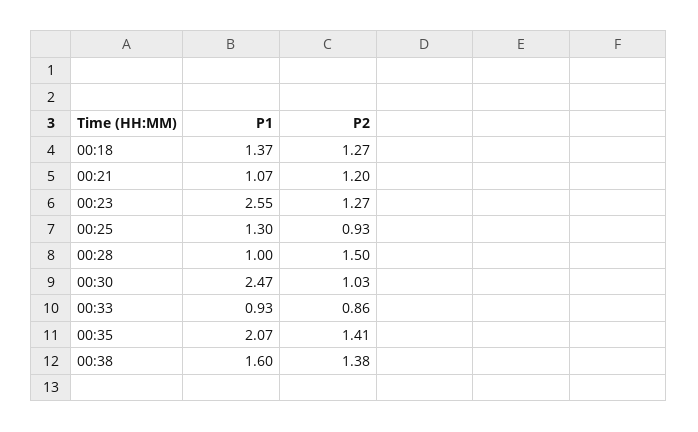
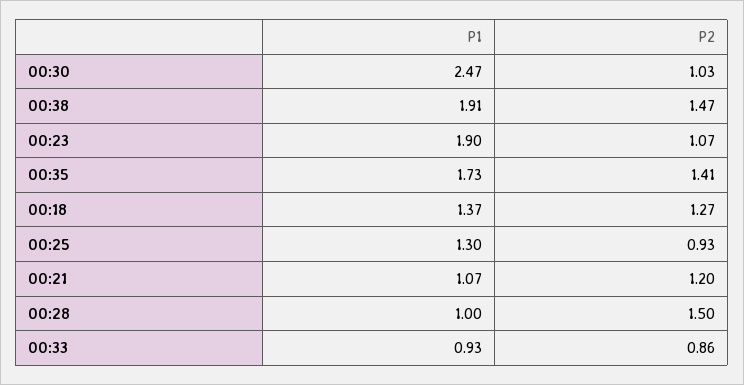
P1, 00:23: 2.55 -> 1.9
P2, 00:23: 1.27 -> 1.07
P1, 00:35: 2.07 -> 1.73
P1, 00:38: 1.6 -> 1.91
P2, 00:38: 1.38 -> 1.47

